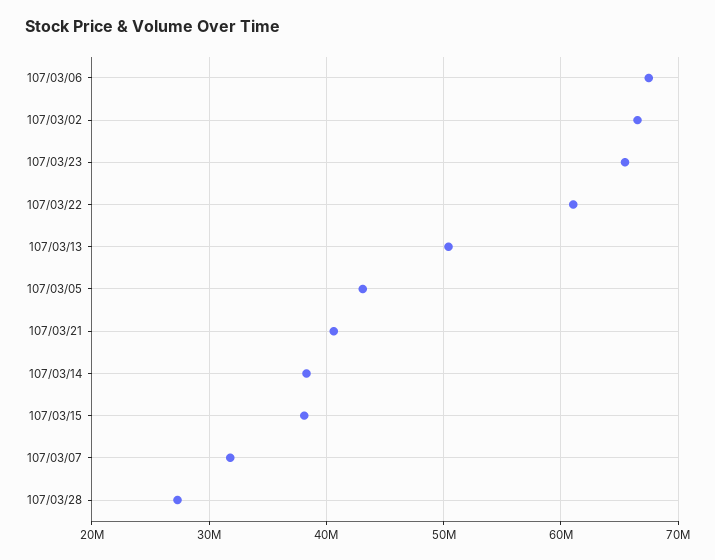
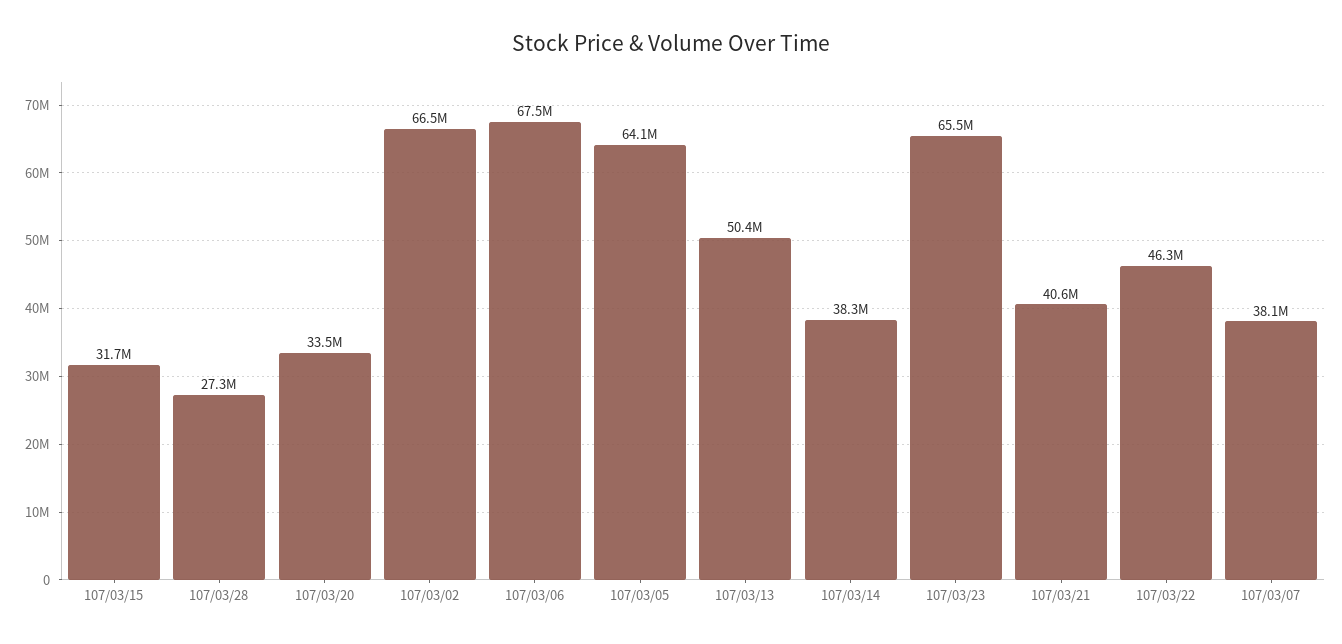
107/03/22: 61000000 -> 46300000
107/03/05: 43000000 -> 64100000
107/03/15: 38000000 -> 31700000
107/03/07: 32000000 -> 38100000
107/03/20: none -> 33500000

